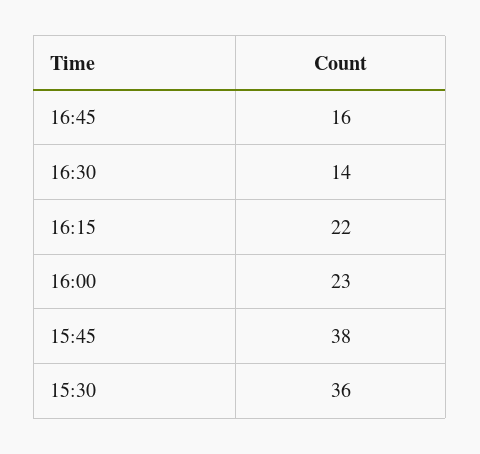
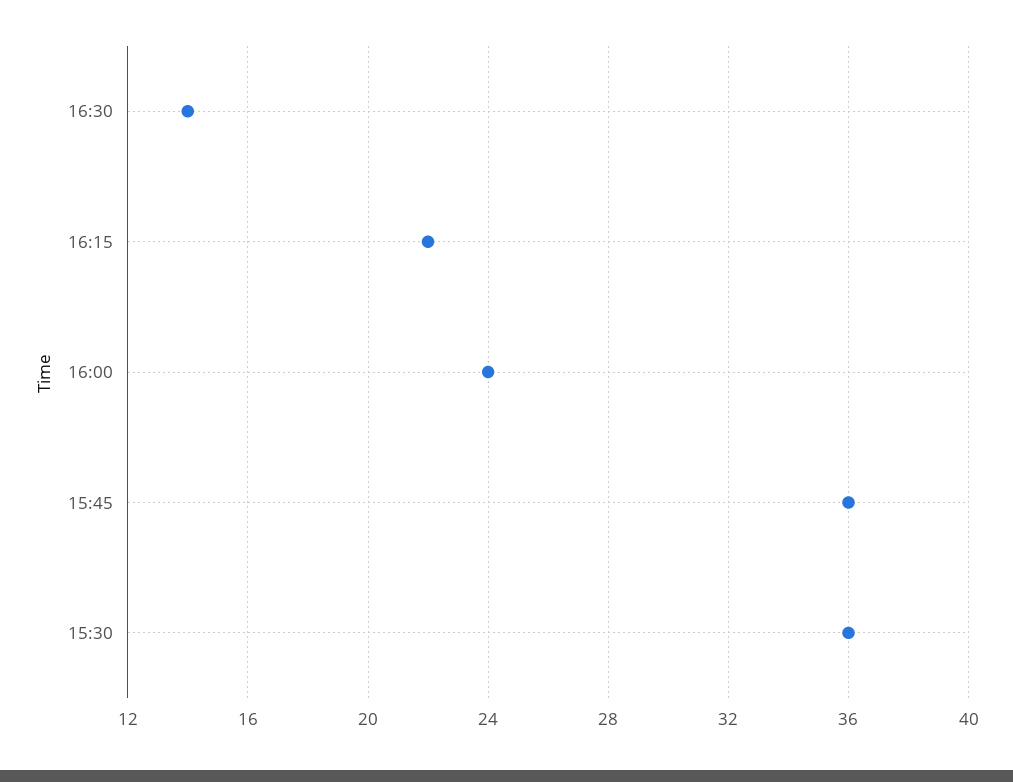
16:45: 16 -> none
16:00: 23 -> 24
15:45: 38 -> 36

